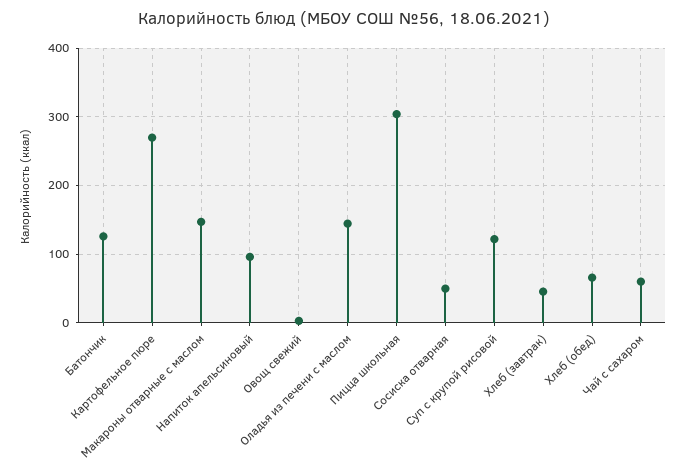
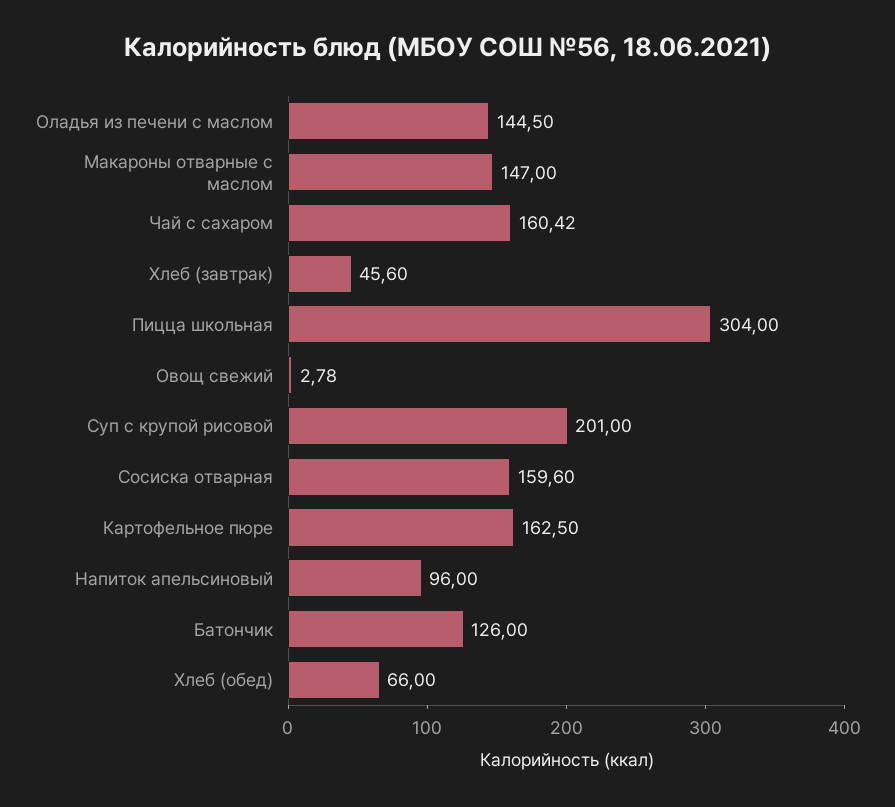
Картофельное пюре: 270 -> 162.5
Сосиска отварная: 50 -> 159.6
Суп с крупой рисовой: 120 -> 201
Чай с сахаром: 60 -> 160.42

